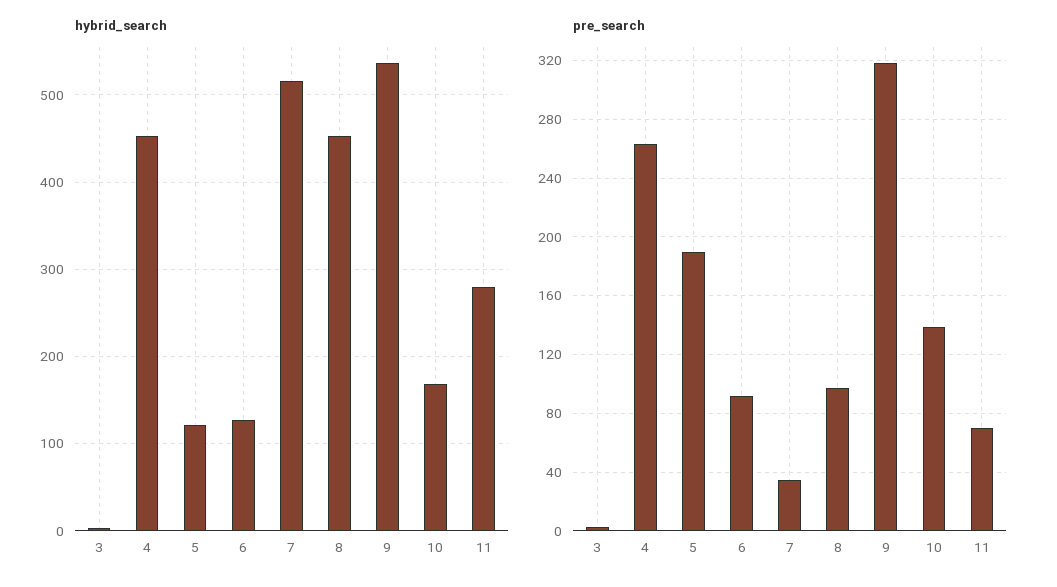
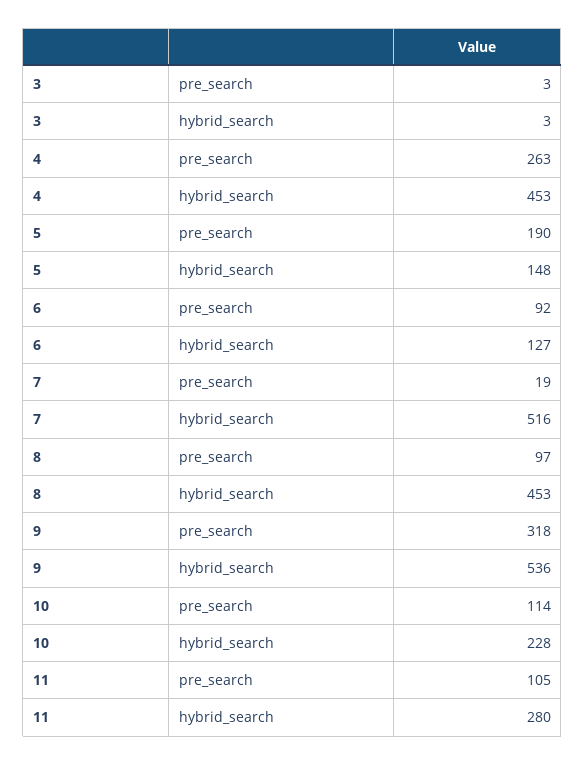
hybrid_search, 5: 120 -> 148
hybrid_search, 10: 170 -> 228
pre_search, 7: 35 -> 19
pre_search, 10: 140 -> 114
pre_search, 11: 70 -> 105

